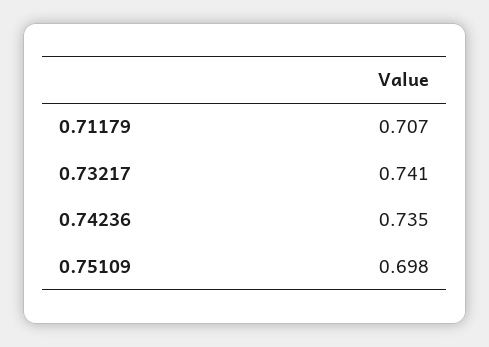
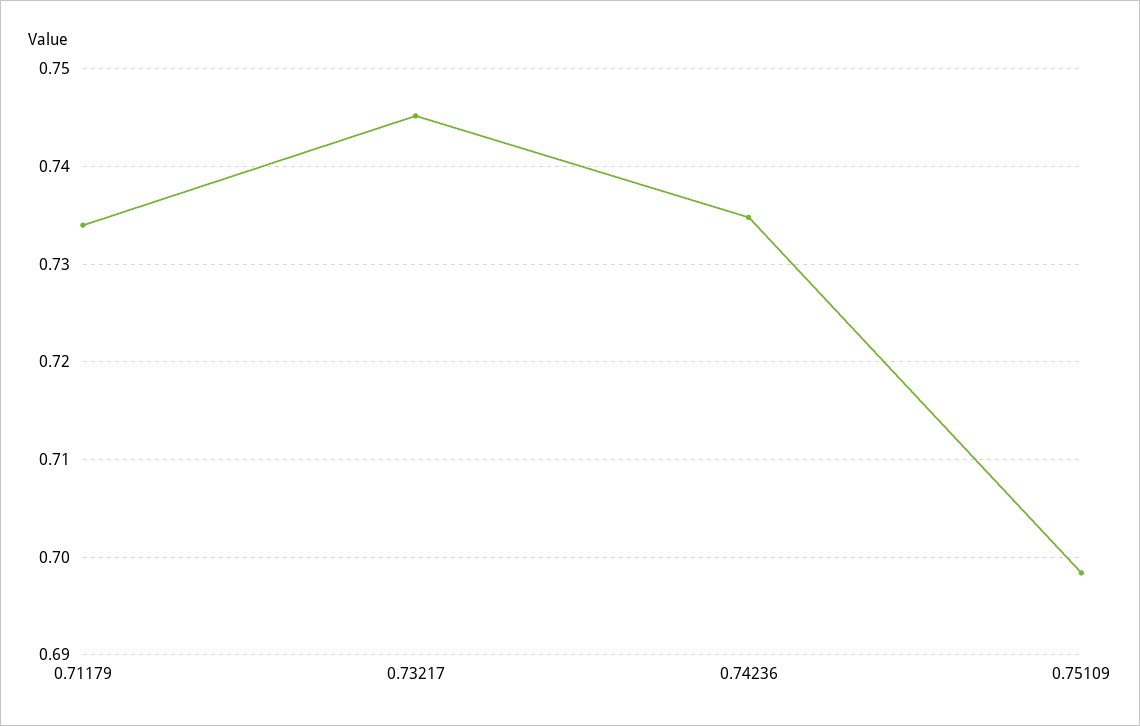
0.71179: 0.707 -> 0.734
0.73217: 0.741 -> 0.745

